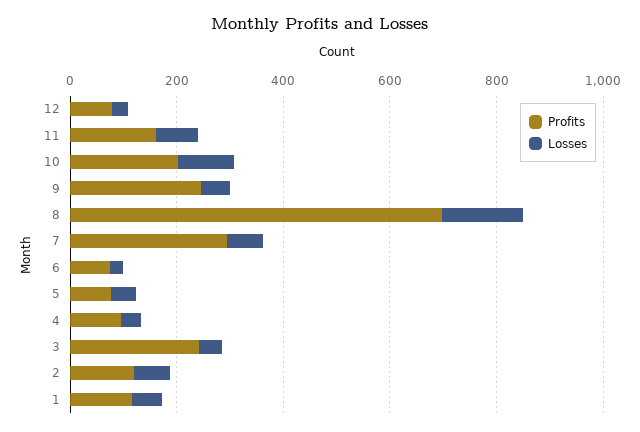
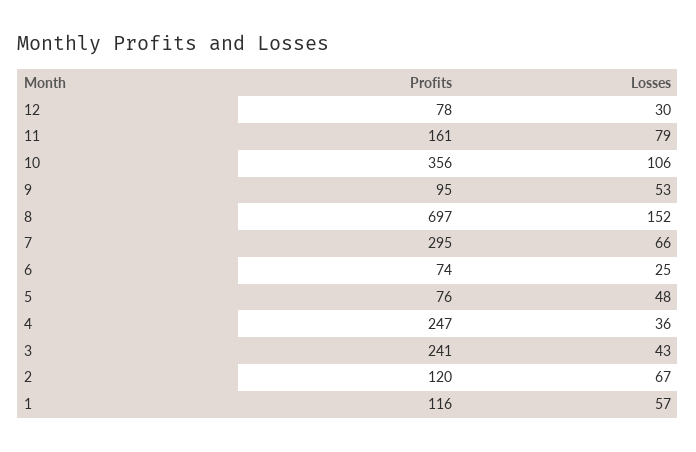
Profits, 10: 200 -> 356
Profits, 9: 250 -> 95
Profits, 4: 100 -> 247

